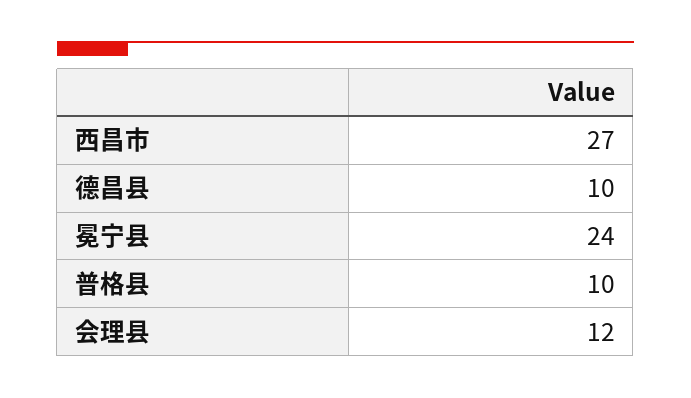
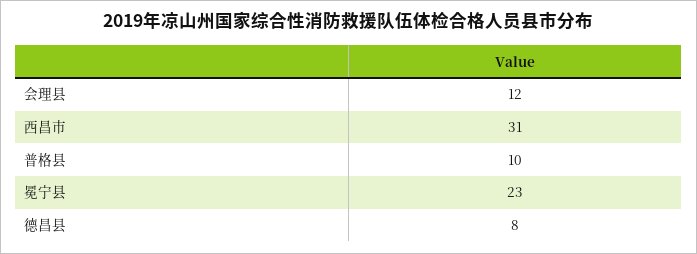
西昌市: 27 -> 31
德昌县: 10 -> 8
冕宁县: 24 -> 23

